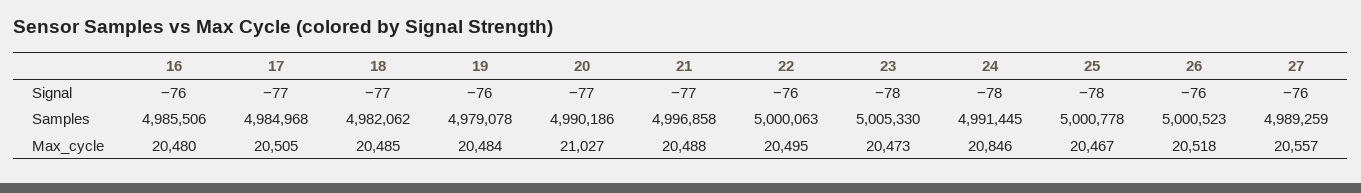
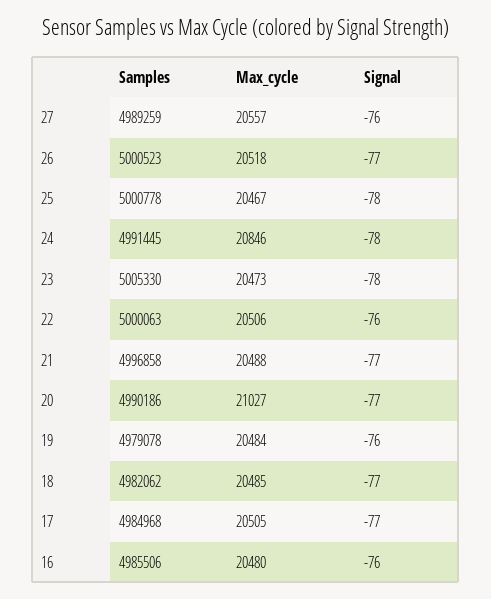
26, Signal: -76 -> -77
22, Max_cycle: 20495 -> 20506

